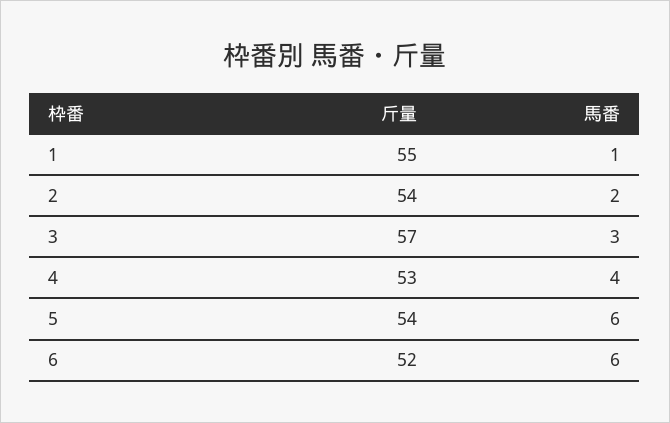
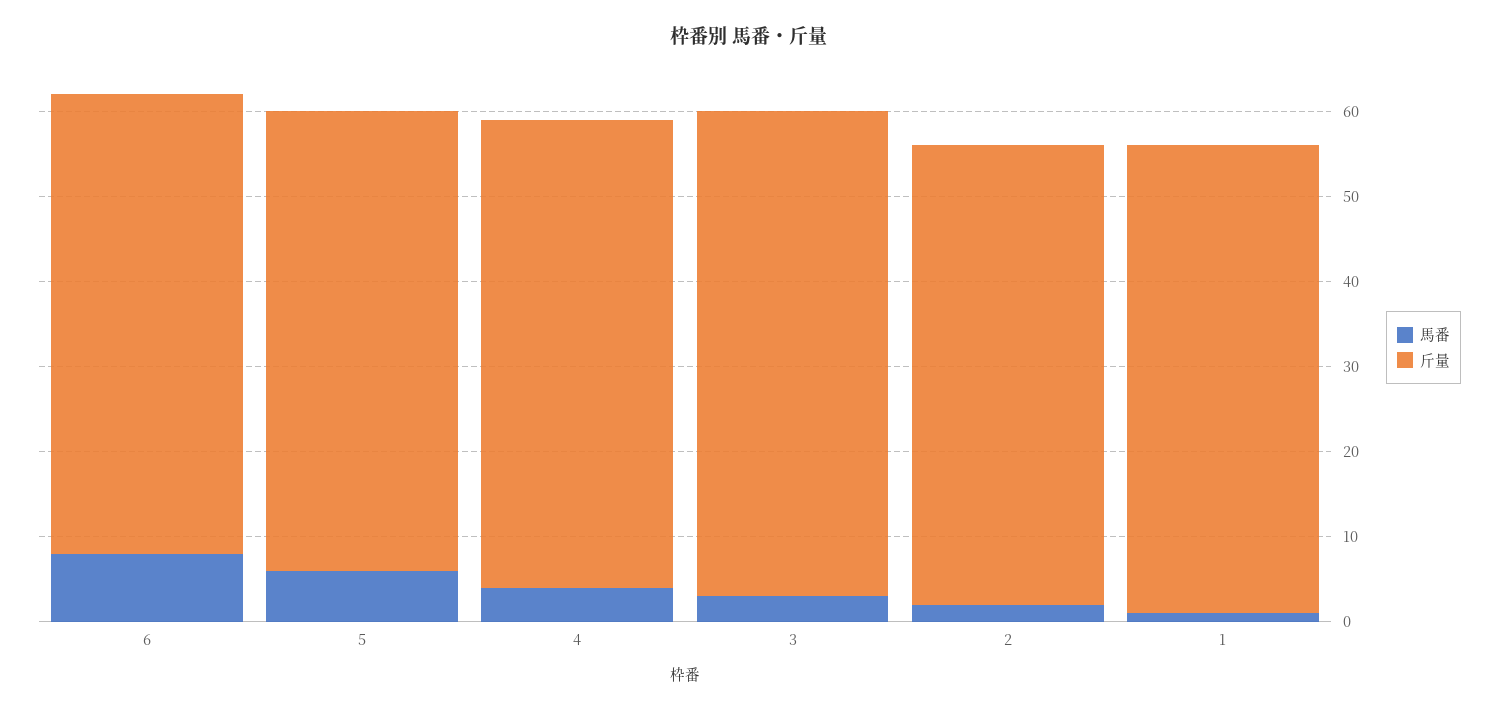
斤量, 4: 53 -> 55
斤量, 6: 52 -> 54
馬番, 6: 6 -> 8

